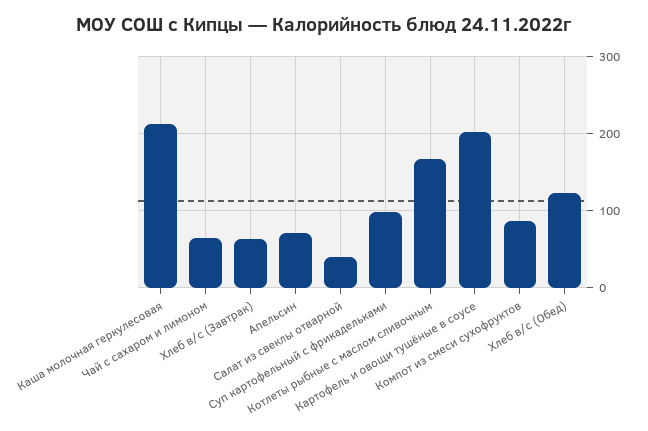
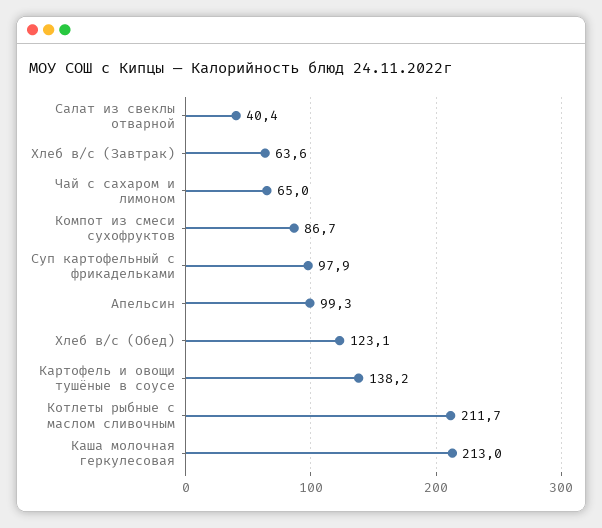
Апельсин: 70 -> 99.3
Котлеты рыбные с маслом сливочным: 170 -> 211.7
Картофель и овощи тушёные в соусе: 200 -> 138.2

